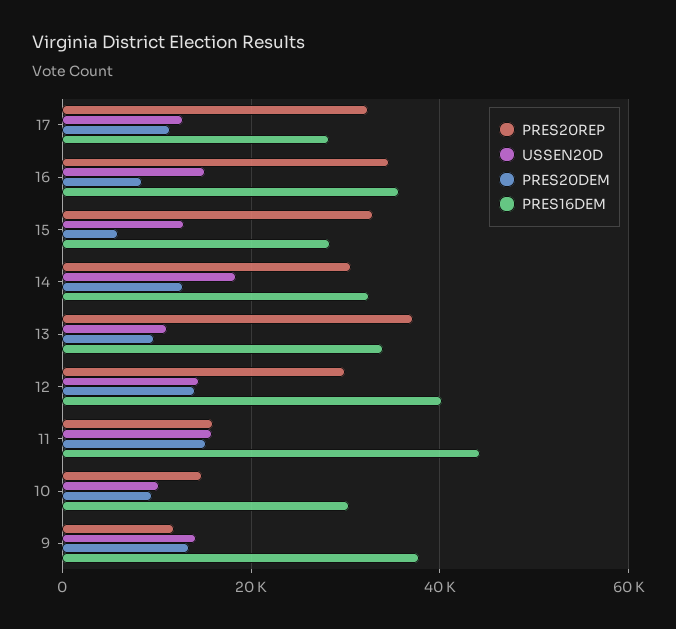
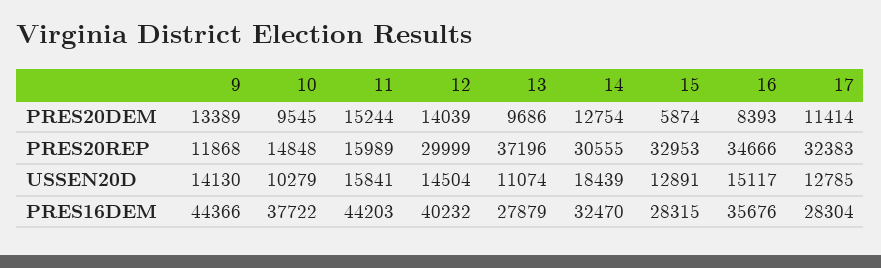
PRES16DEM, 13: 34000 -> 27879
PRES16DEM, 10: 30000 -> 37722
PRES16DEM, 9: 38000 -> 44366

